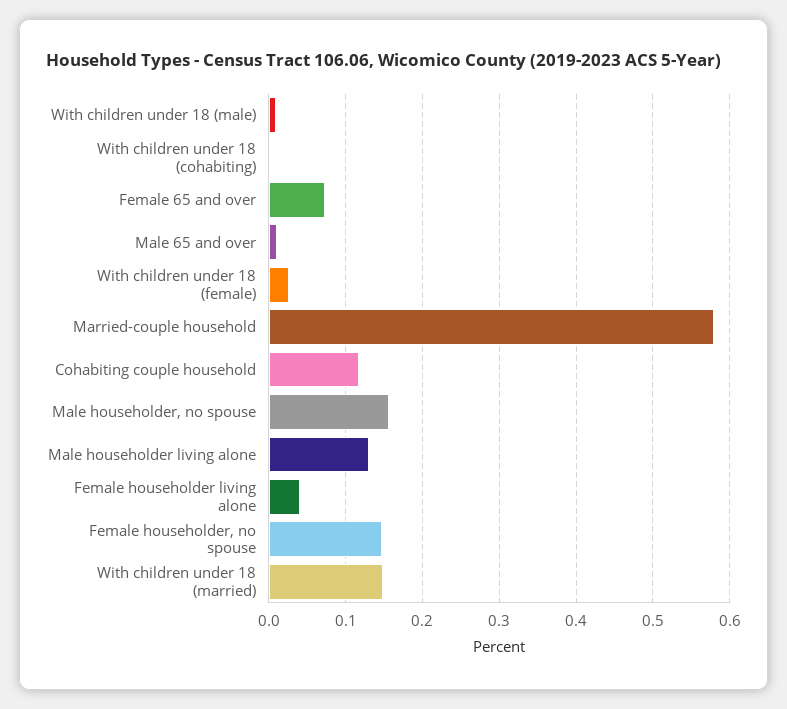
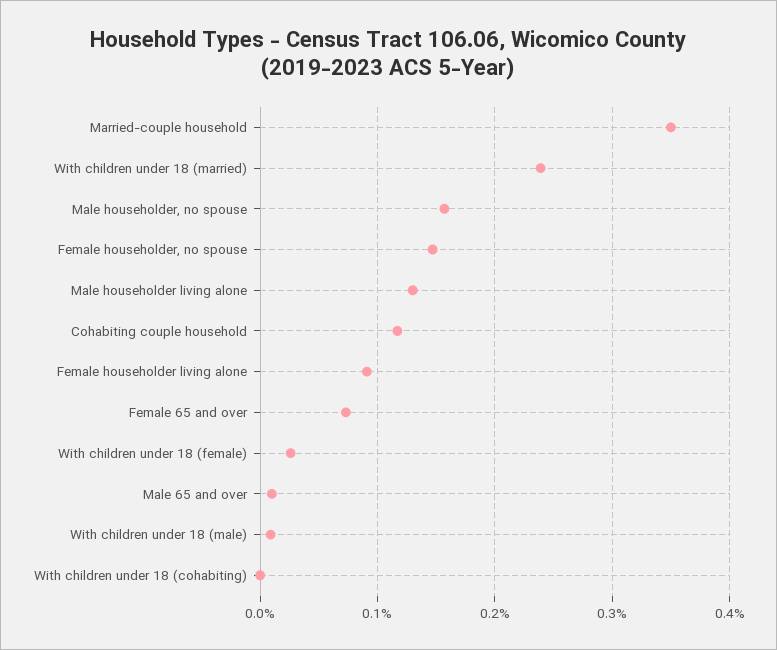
Married-couple household: 0.58 -> 0.35
Female householder living alone: 0.04 -> 0.09
With children under 18 (married): 0.15 -> 0.24

